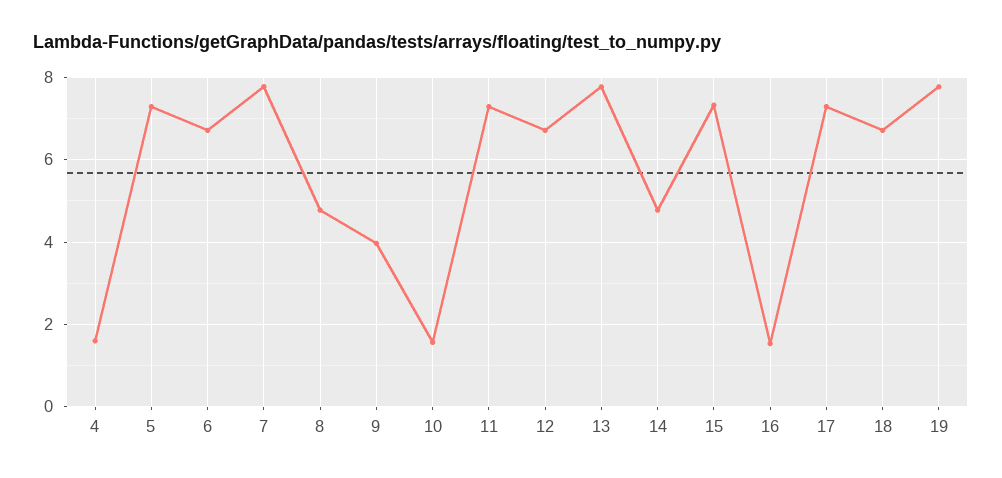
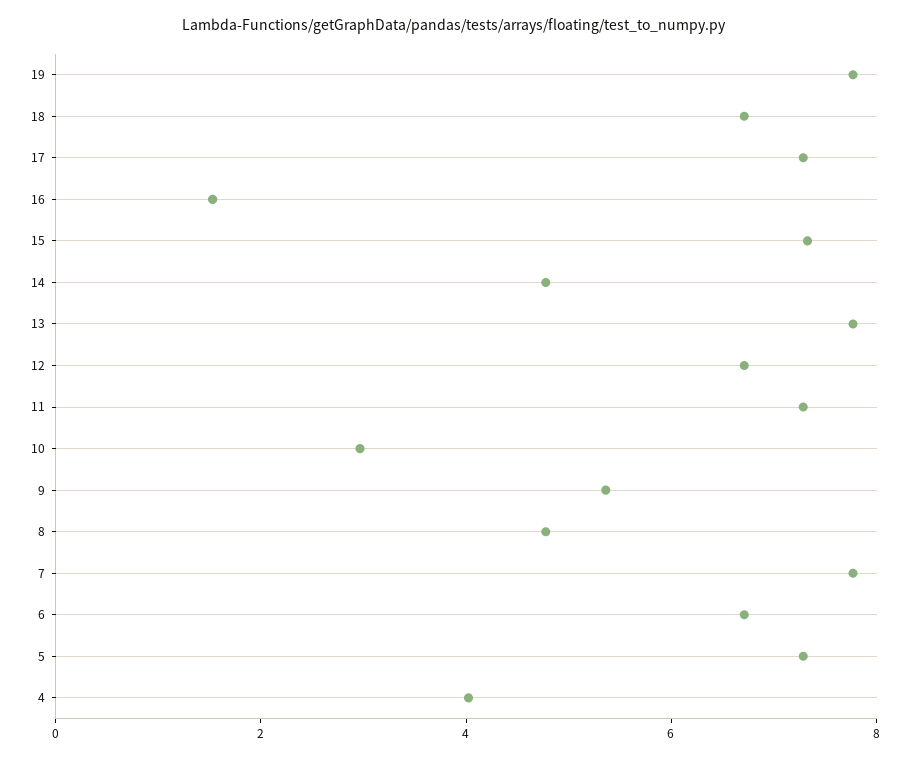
4: 1.6 -> 4
9: 4 -> 5.5
10: 1.6 -> 3

